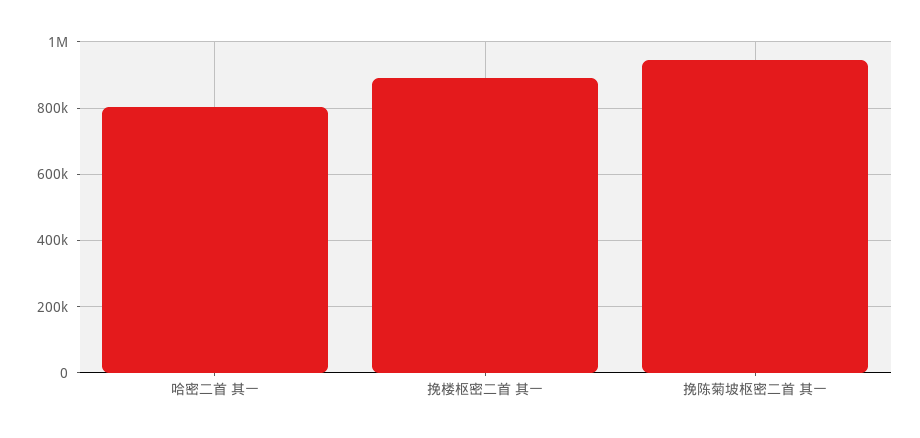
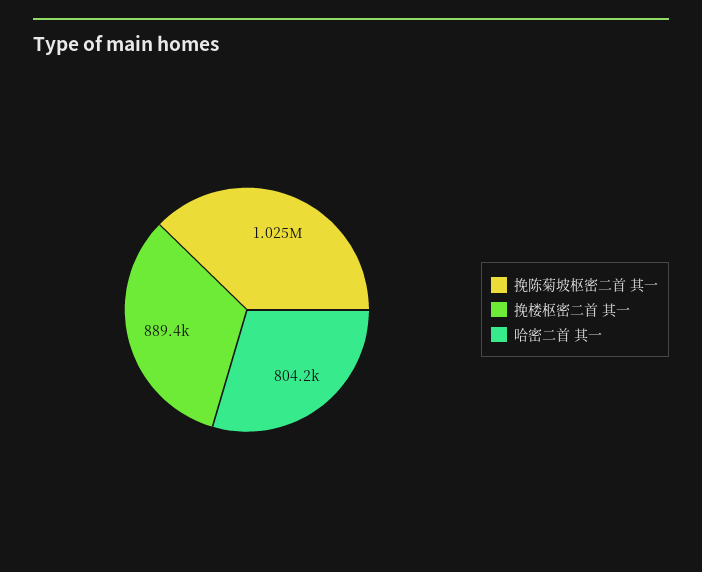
挽陈菊坡枢密二首 其一: 940000 -> 1025000

